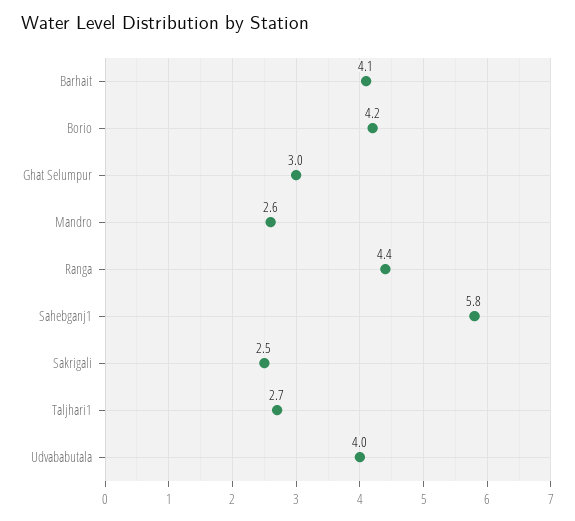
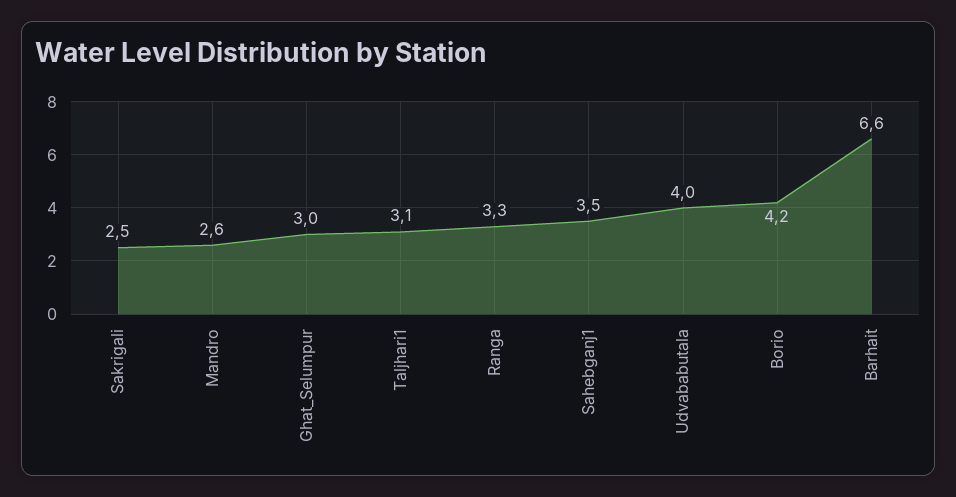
Barhait: 4.1 -> 6.6
Ranga: 4.4 -> 3.3
Sahebganj1: 5.8 -> 3.5
Taljhari1: 2.7 -> 3.1

